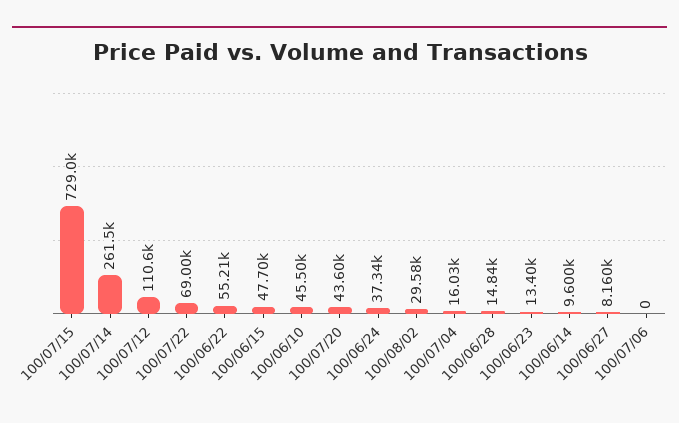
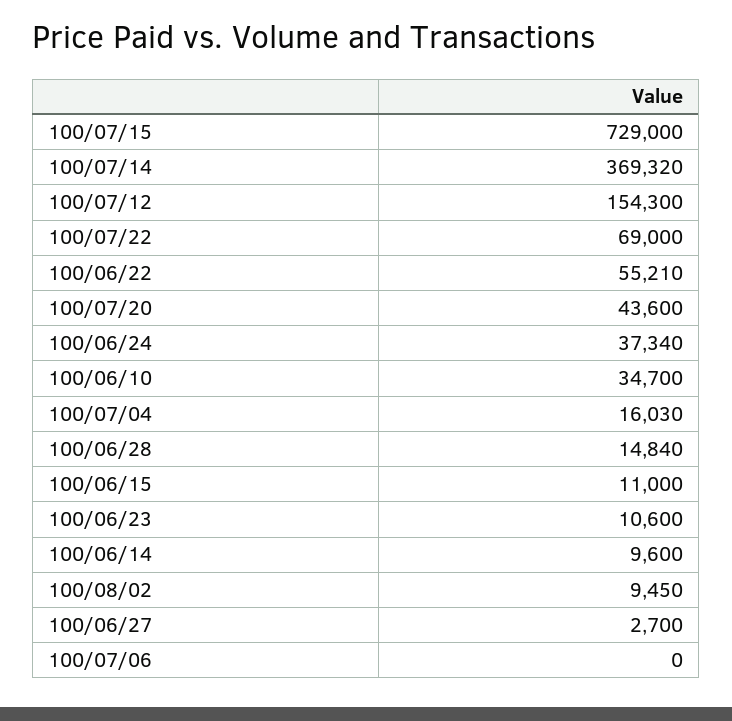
100/07/14: 261500 -> 369320
100/07/12: 110600 -> 154300
100/06/15: 47700 -> 11000
100/06/10: 45500 -> 34700
100/08/02: 29580 -> 9450
100/06/23: 13400 -> 10600
100/06/27: 8160 -> 2700

